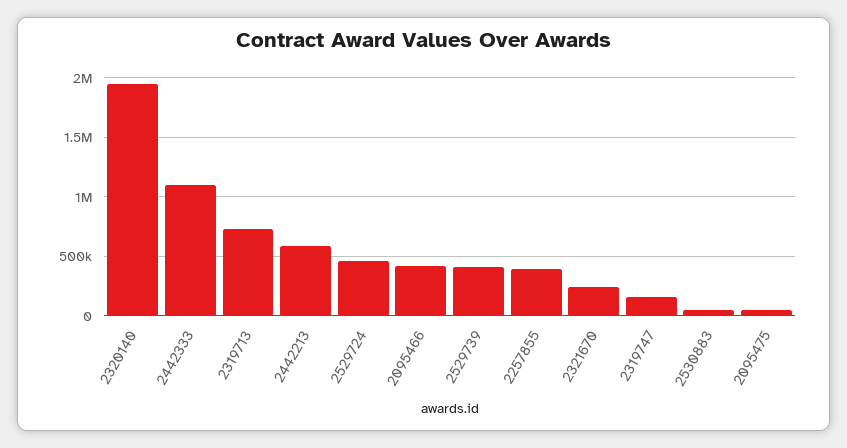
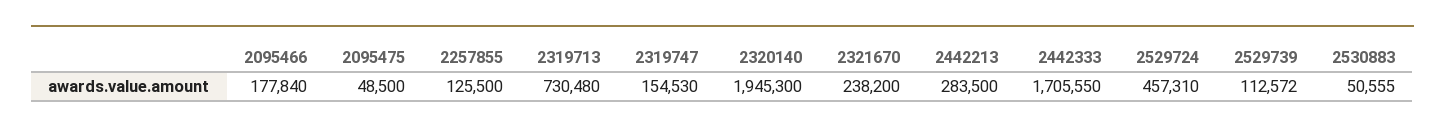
2442333: 1100000 -> 1705550
2442213: 600000 -> 283500
2095466: 400000 -> 177840
2529739: 400000 -> 112572
2257855: 400000 -> 125500

